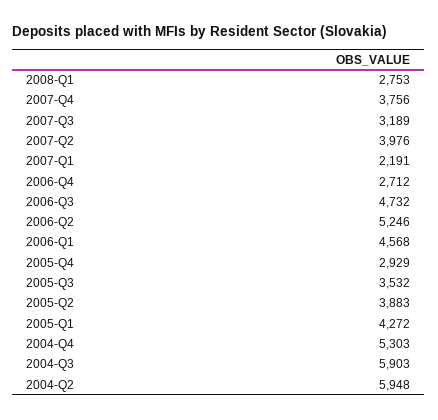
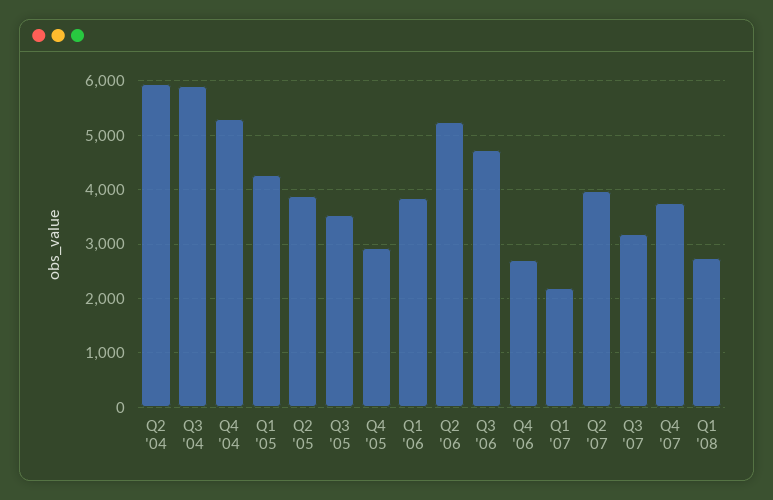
2006-Q1: 4568 -> 3800

